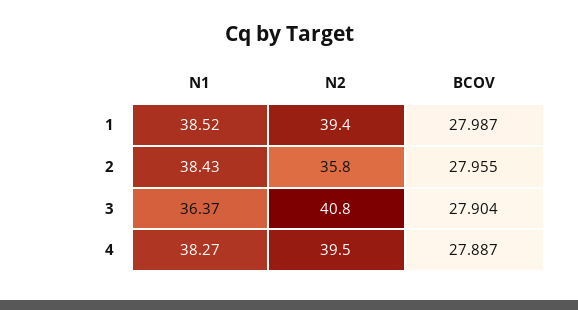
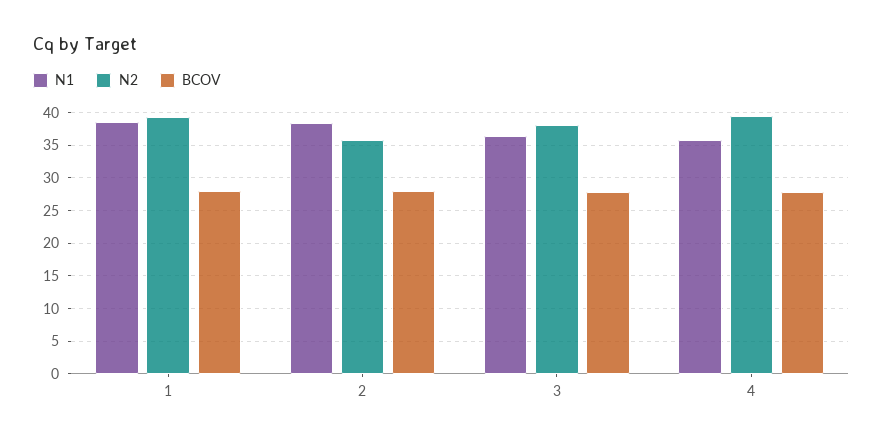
N2, 3: 40.8 -> 38
N1, 4: 38.27 -> 36

